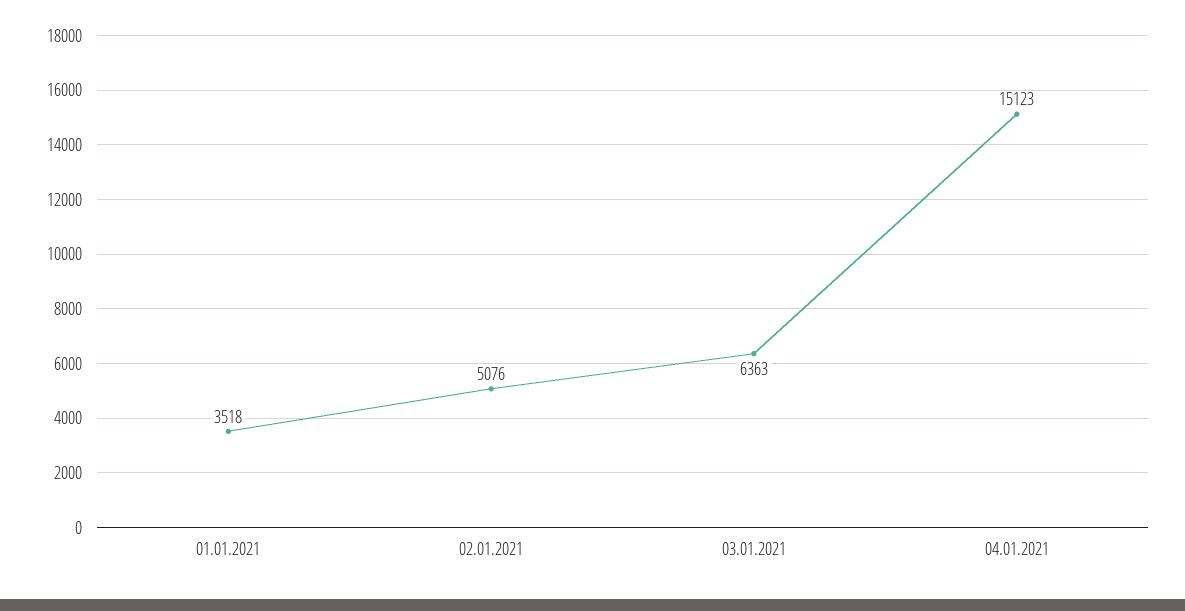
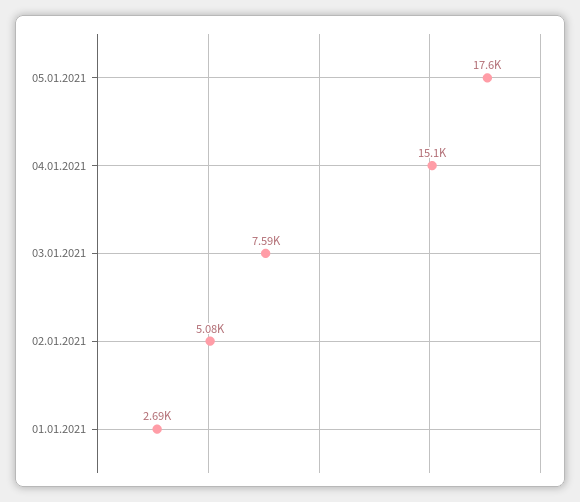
01.01.2021: 3518 -> 2690
03.01.2021: 6363 -> 7590
05.01.2021: none -> 17600

